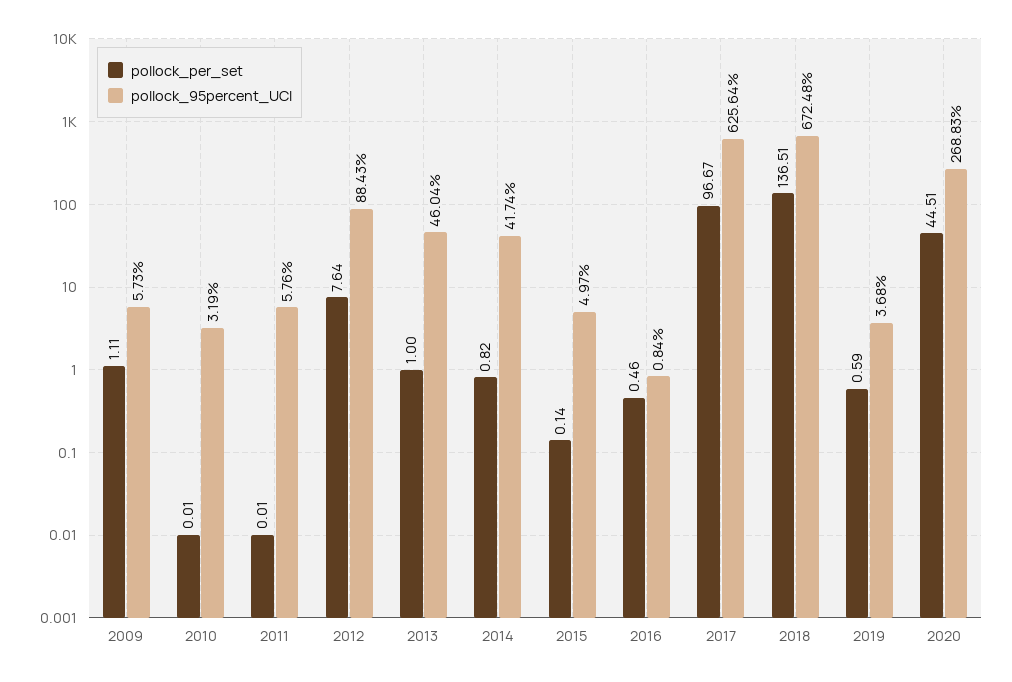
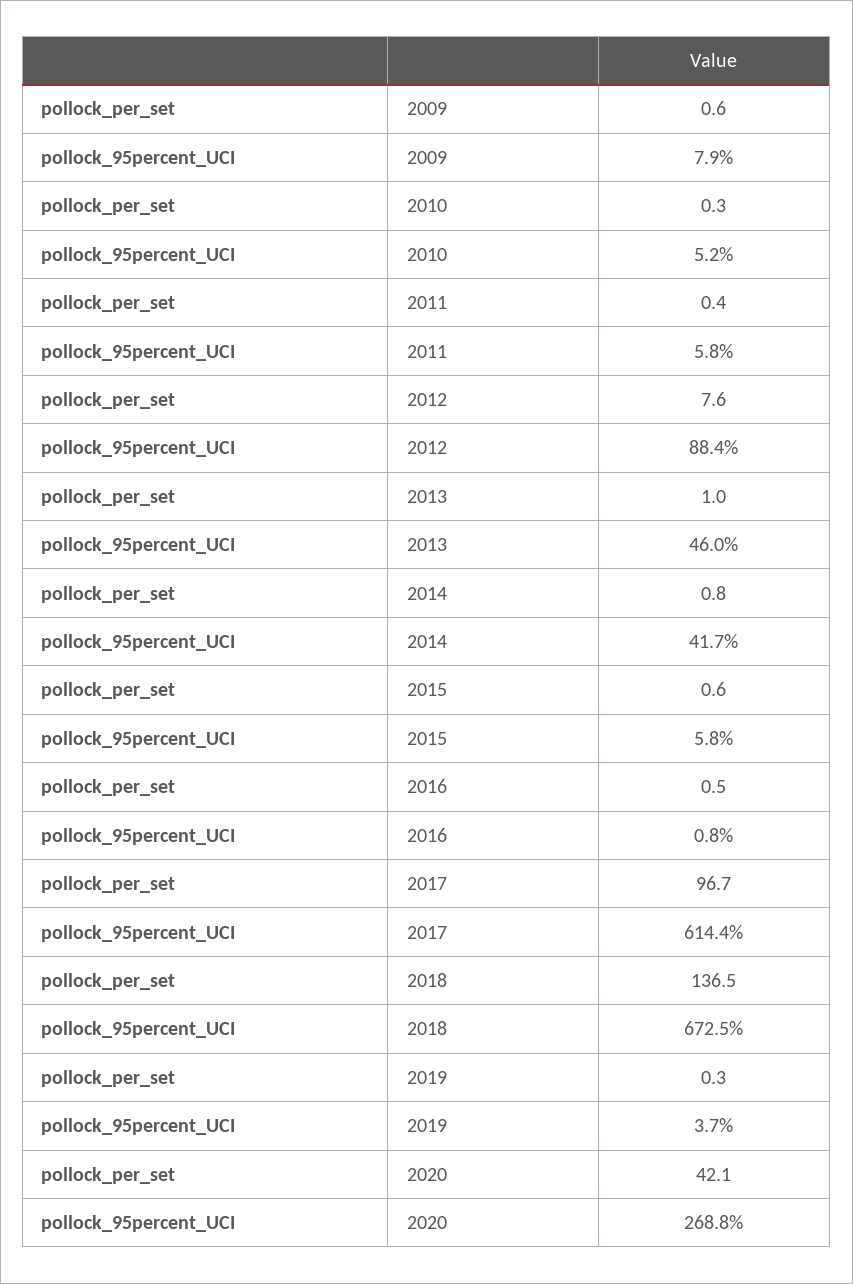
pollock_per_set, 2009: 1.11 -> 0.6
pollock_95percent_UCI, 2009: 5.73 -> 7.9
pollock_per_set, 2010: 0.01 -> 0.3
pollock_95percent_UCI, 2010: 3.19 -> 5.2
pollock_per_set, 2011: 0.01 -> 0.4
pollock_per_set, 2015: 0.14 -> 0.6
pollock_95percent_UCI, 2015: 4.97 -> 5.8
pollock_95percent_UCI, 2017: 625.64 -> 614.4
pollock_per_set, 2019: 0.59 -> 0.3
pollock_per_set, 2020: 44.51 -> 42.1

